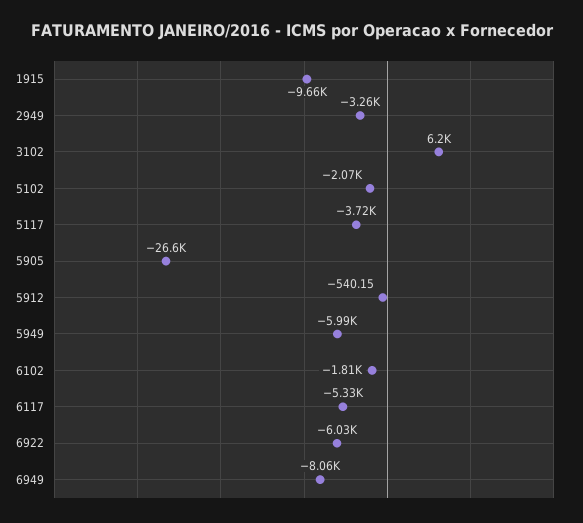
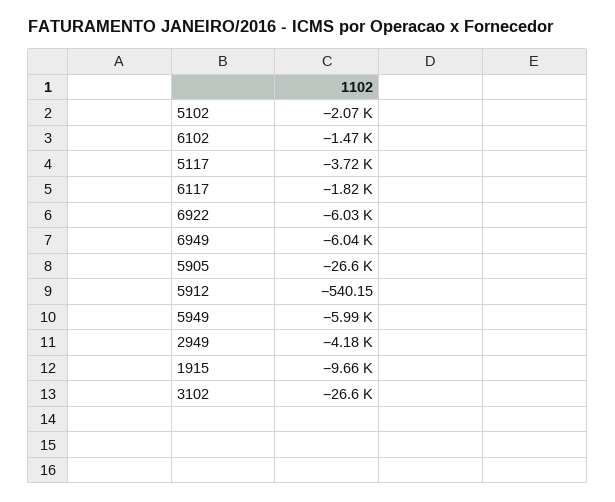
2949: -3260 -> -4180
3102: 6200 -> -26600
6102: -1810 -> -1470
6117: -5330 -> -1820
6949: -8060 -> -6040

